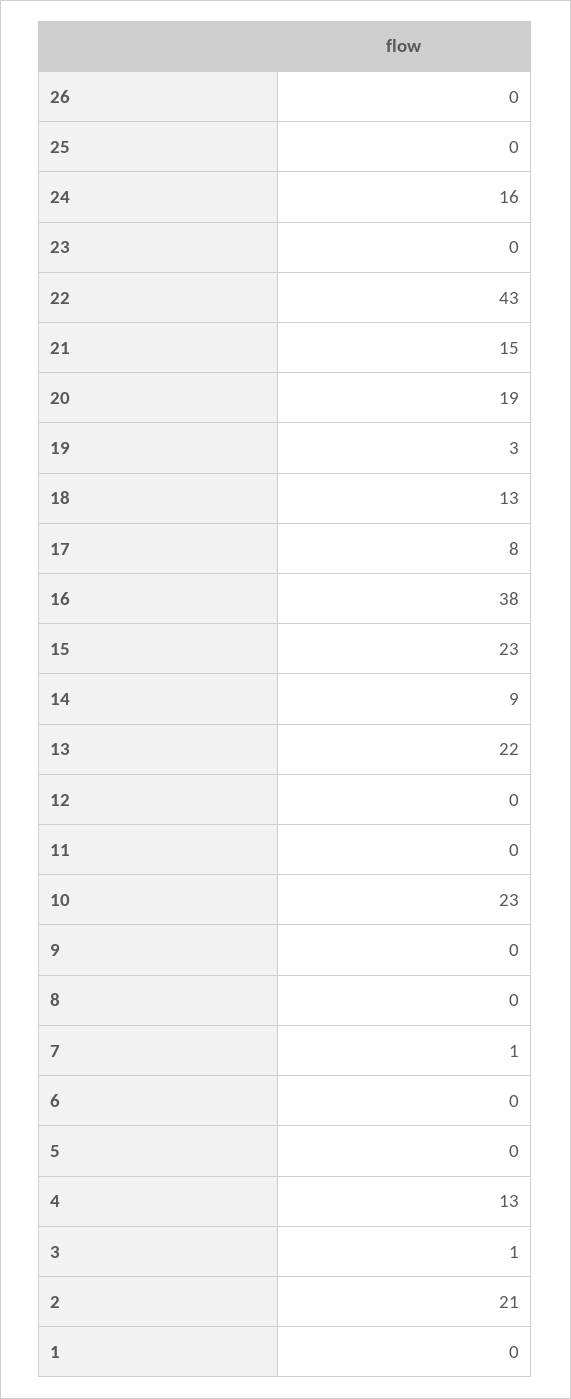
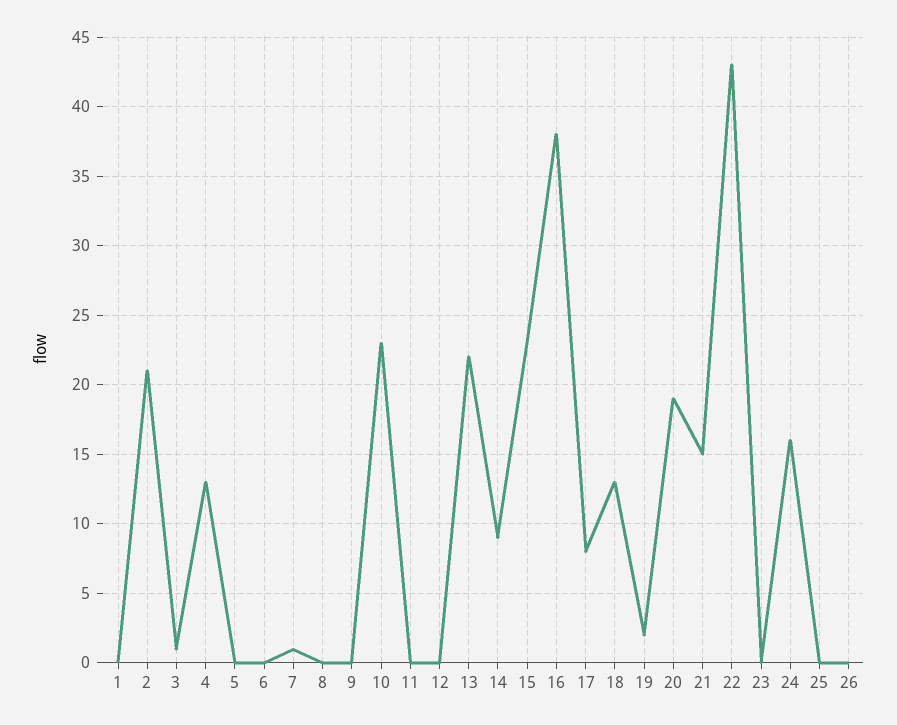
19: 3 -> 2

